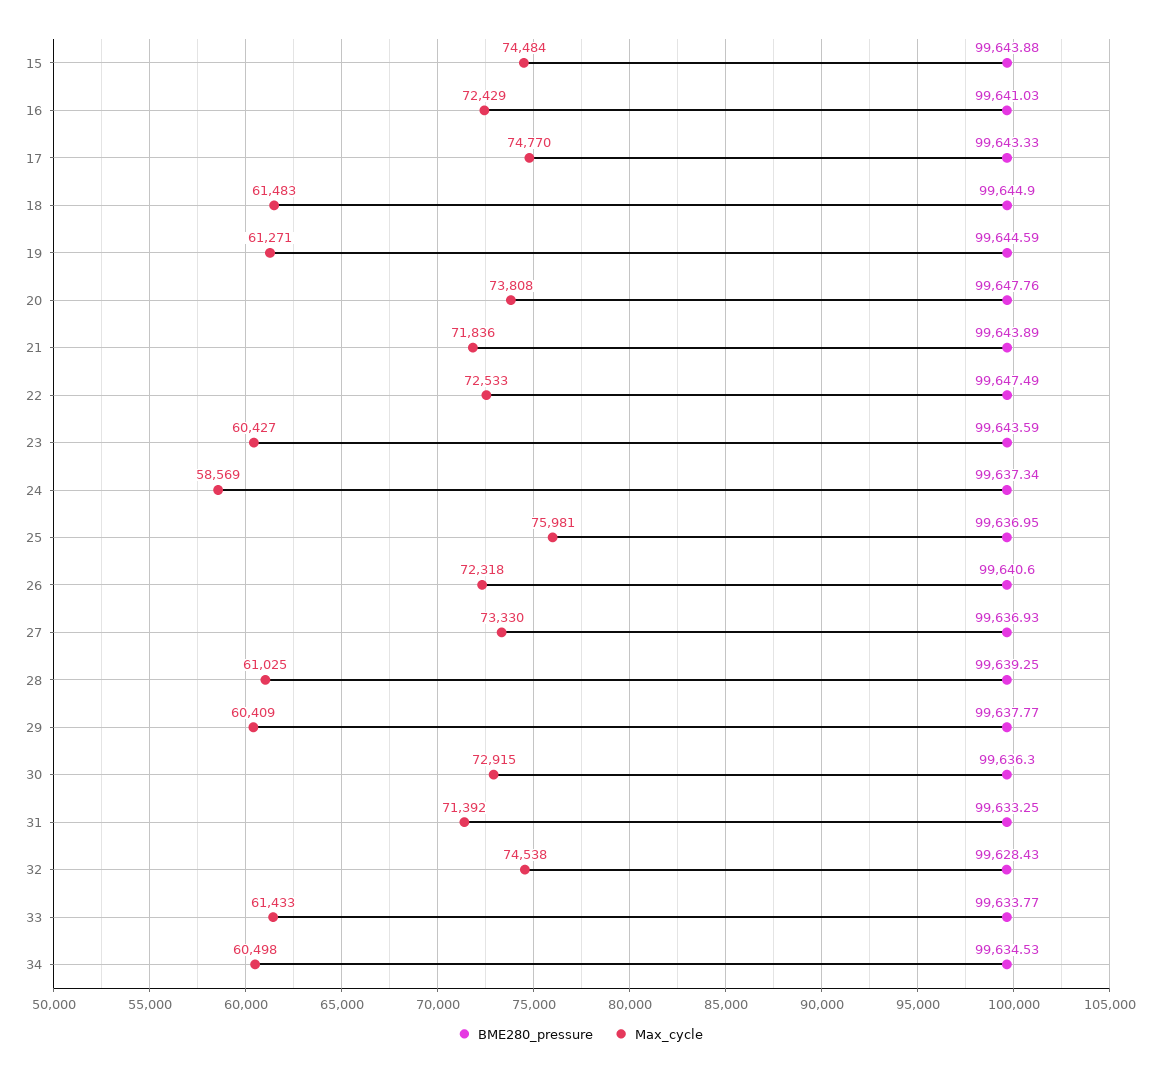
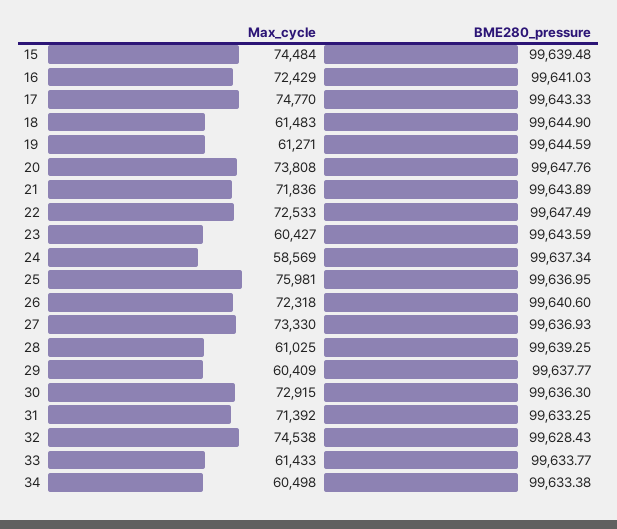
BME280_pressure, 15: 99643.88 -> 99639.48
BME280_pressure, 34: 99634.53 -> 99633.38

